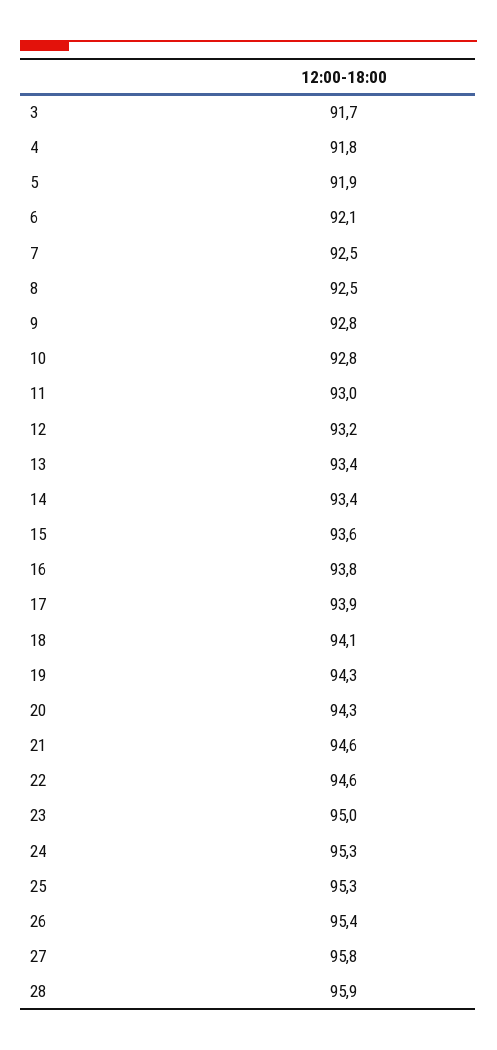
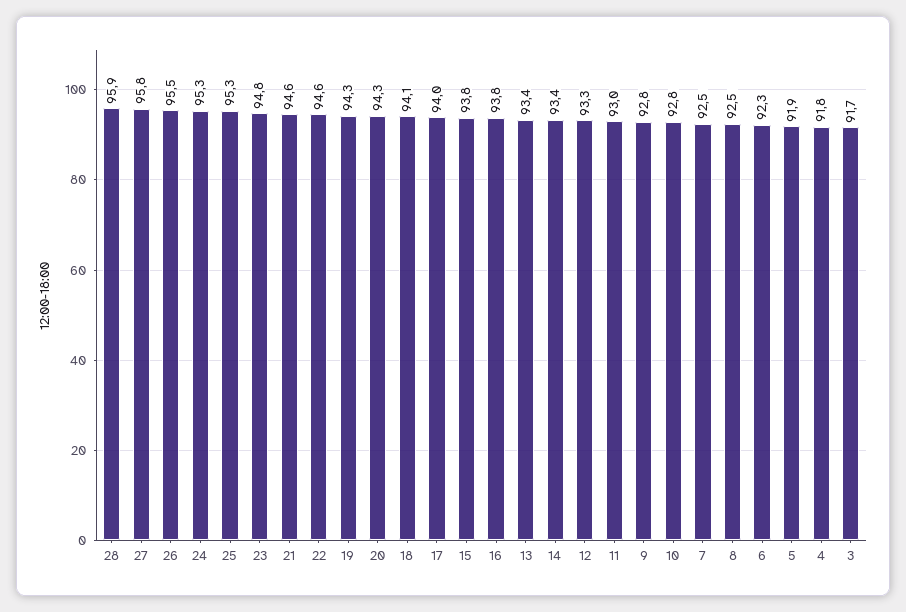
6: 92.1 -> 92.3
12: 93.2 -> 93.3
15: 93.6 -> 93.8
17: 93.9 -> 94
23: 95 -> 94.8
26: 95.4 -> 95.5

